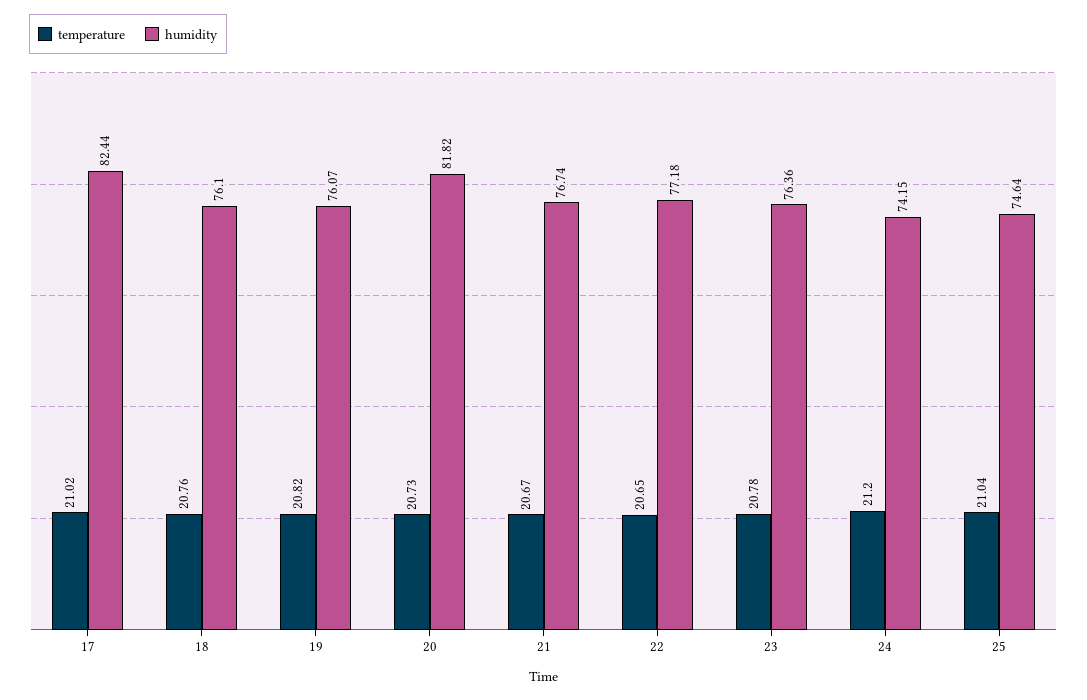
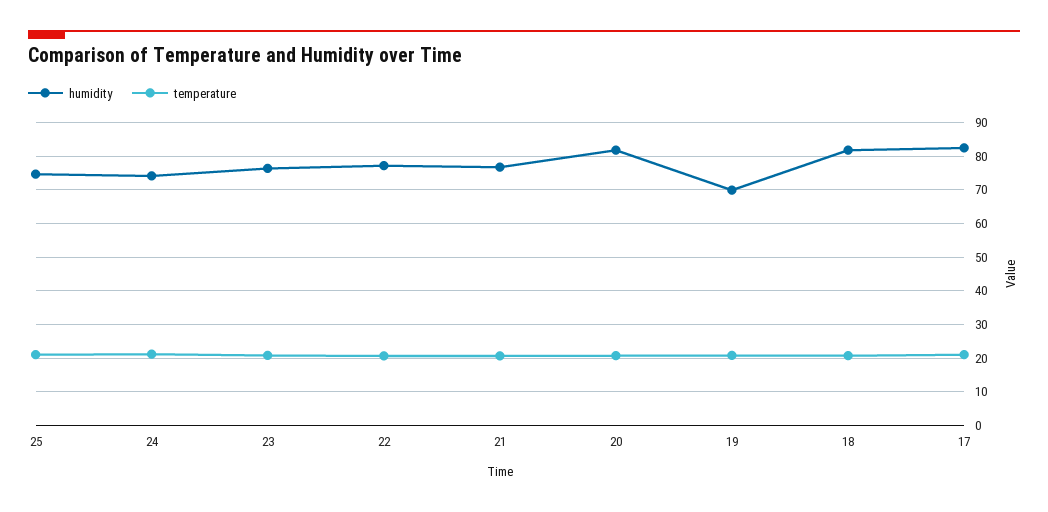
humidity, 18: 76.1 -> 82
humidity, 19: 76.07 -> 70

